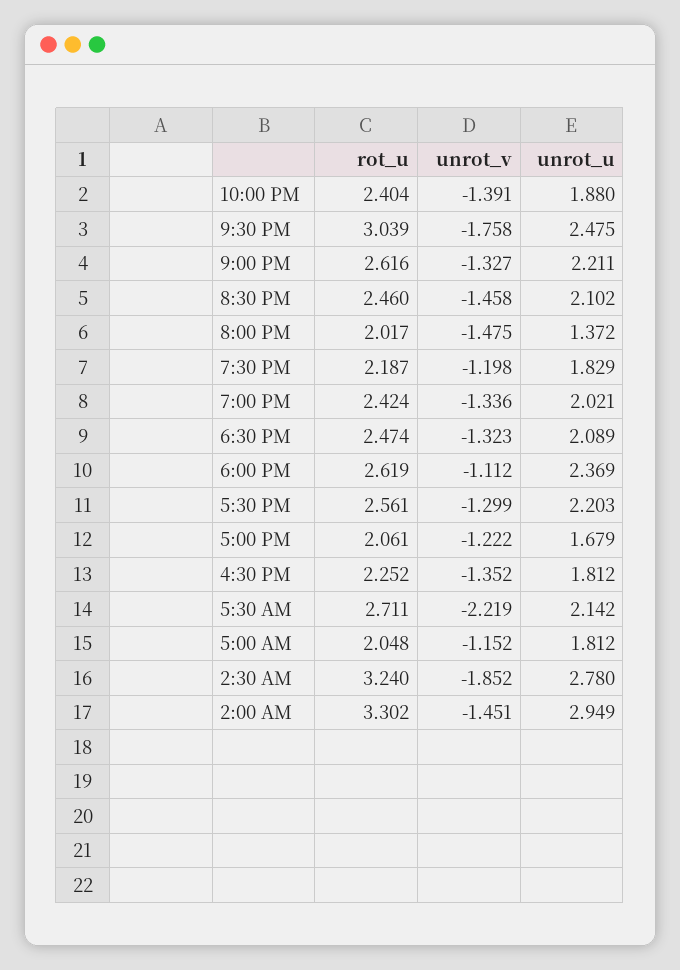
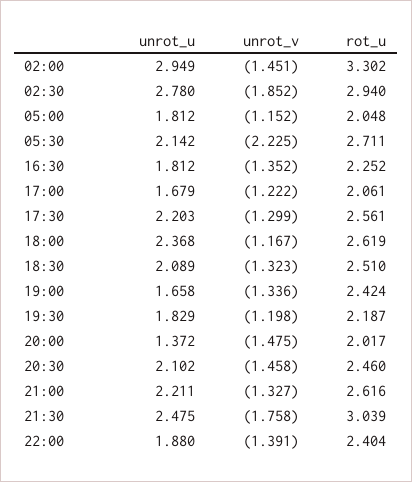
unrot_u, 7:00 PM: 2.021 -> 1.658
rot_u, 6:30 PM: 2.474 -> 2.51
unrot_v, 6:00 PM: -1.112 -> -1.167
unrot_u, 6:00 PM: 2.369 -> 2.368
unrot_v, 5:30 AM: -2.219 -> -2.225
rot_u, 2:30 AM: 3.24 -> 2.94

